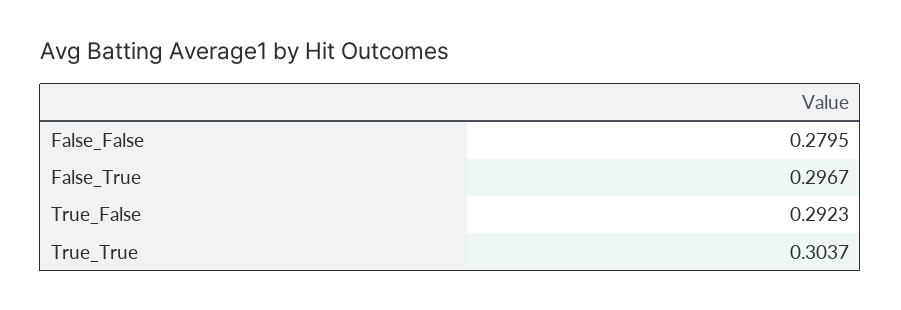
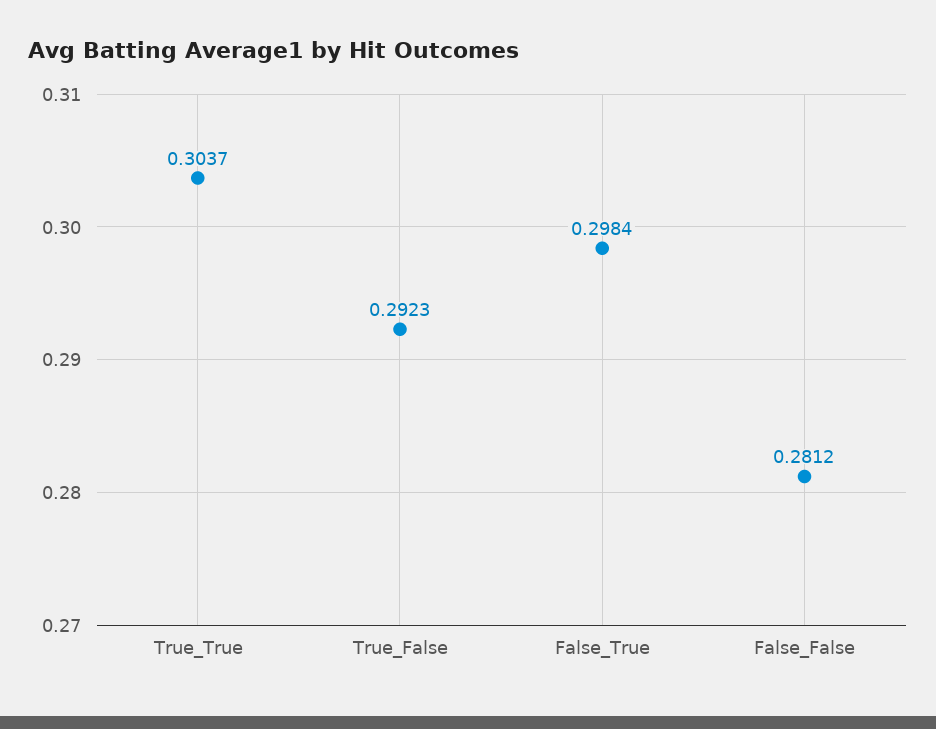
False_False: 0.2795 -> 0.2812
False_True: 0.2967 -> 0.2984

